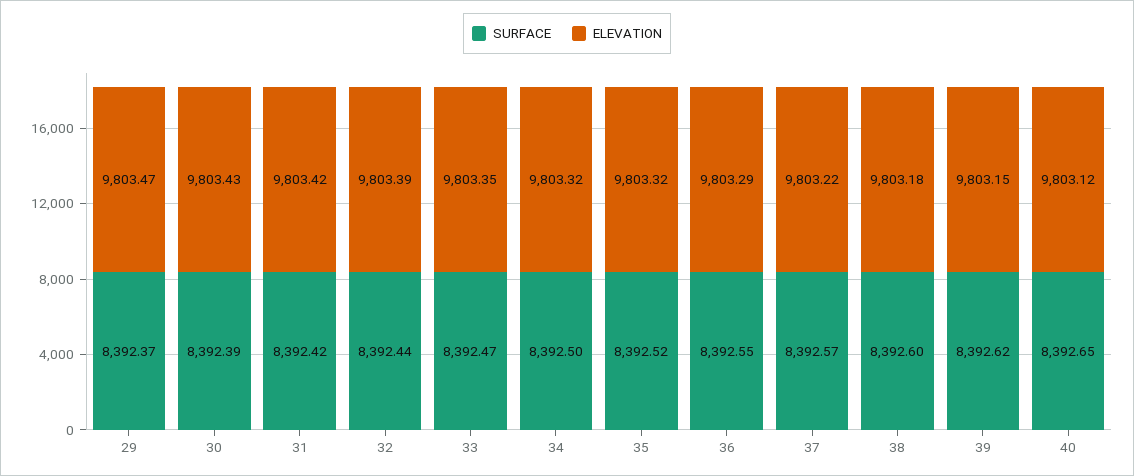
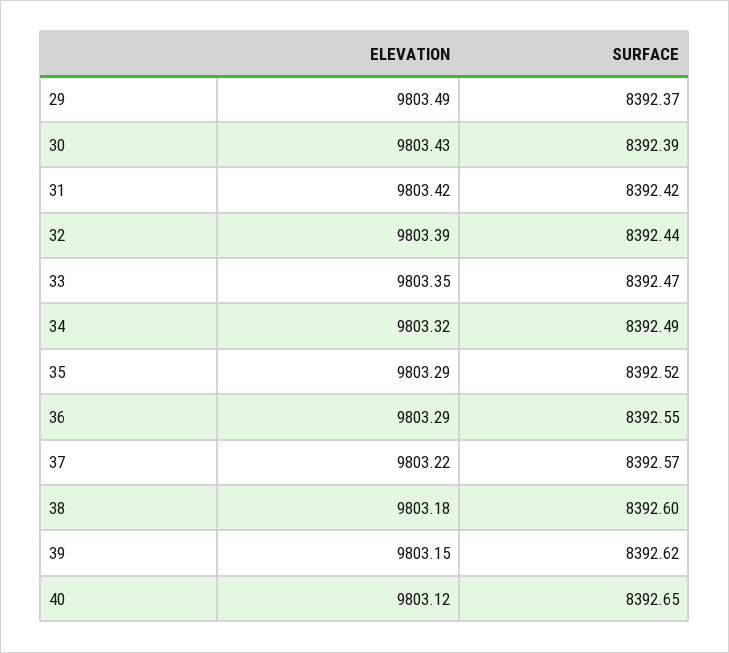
ELEVATION, 29: 9803.47 -> 9803.49
SURFACE, 34: 8392.5 -> 8392.49
ELEVATION, 35: 9803.32 -> 9803.29

